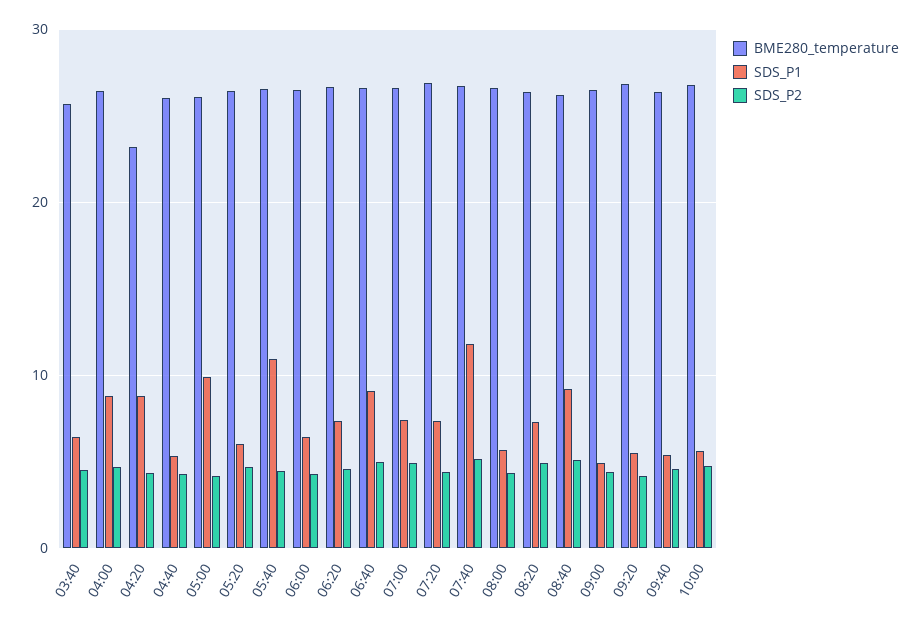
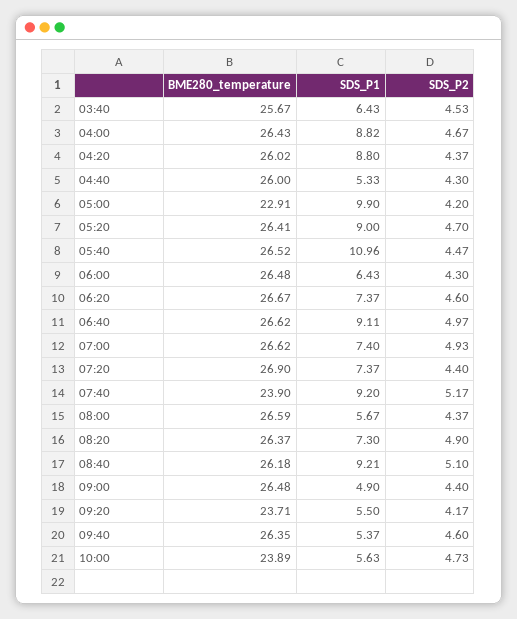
BME280_temperature, 04:20: 23 -> 26.02
BME280_temperature, 05:00: 26 -> 22.91
SDS_P1, 05:20: 6 -> 9
BME280_temperature, 07:40: 27 -> 23.9
SDS_P1, 07:40: 12 -> 9.2
BME280_temperature, 09:20: 27 -> 23.71
BME280_temperature, 10:00: 27 -> 23.89

